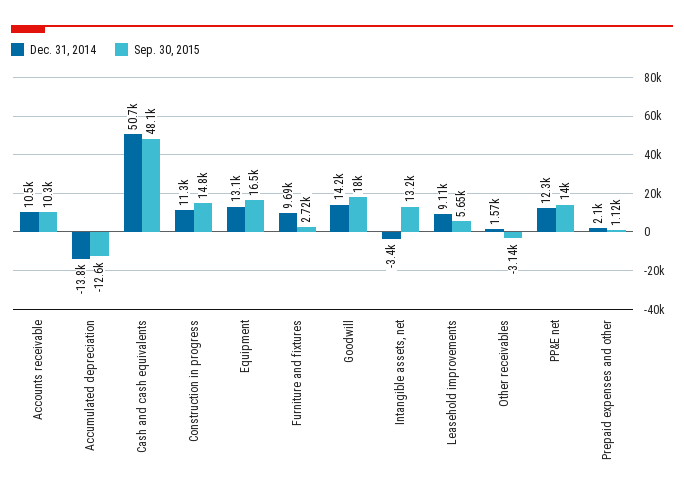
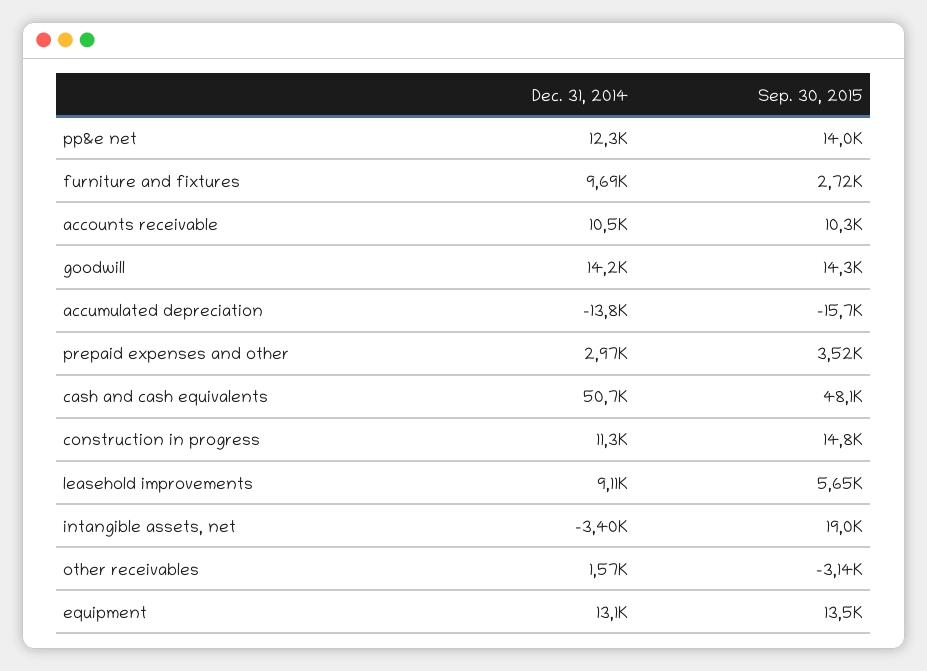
Sep. 30, 2015, Accumulated depreciation: -12600 -> -15700
Sep. 30, 2015, Equipment: 16500 -> 13500
Sep. 30, 2015, Goodwill: 18000 -> 14300
Sep. 30, 2015, Intangible assets, net: 13200 -> 19000
Dec. 31, 2014, Prepaid expenses and other: 2100 -> 2970
Sep. 30, 2015, Prepaid expenses and other: 1120 -> 3520

